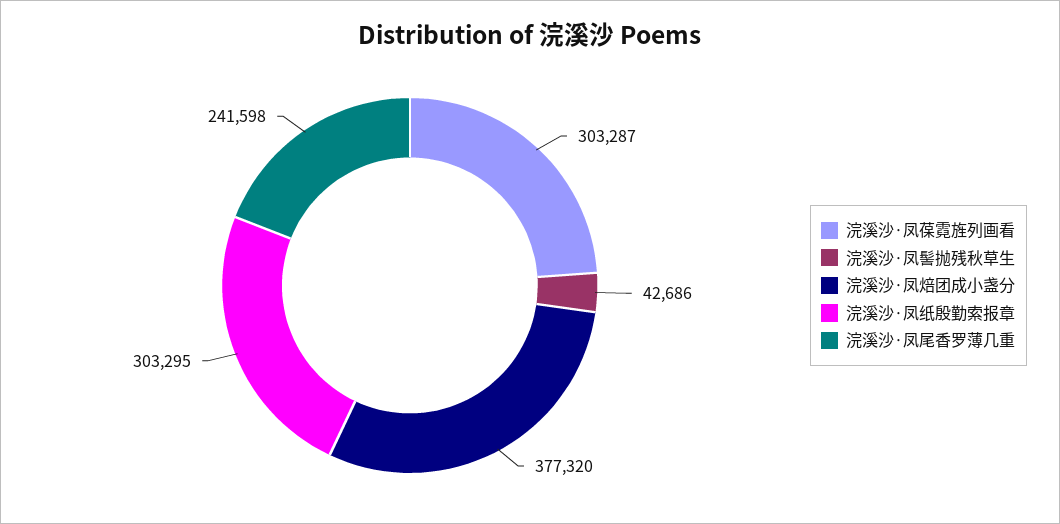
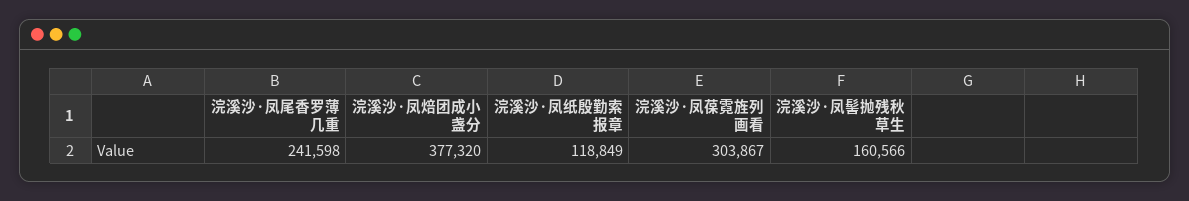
浣溪沙·凤葆霓旌列画看: 303287 -> 303867
浣溪沙·凤髻抛残秋草生: 42686 -> 160566
浣溪沙·凤纸殷勤索报章: 303295 -> 118849

